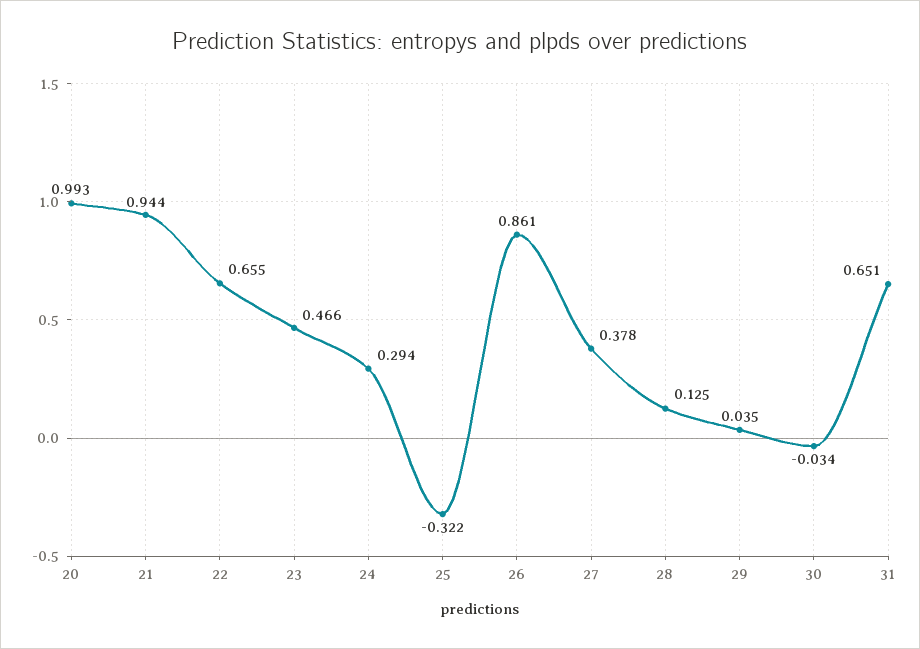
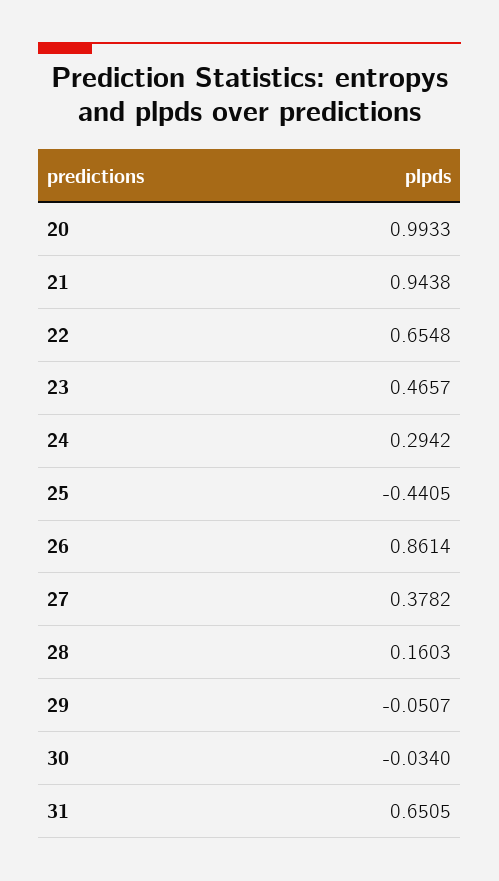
25: -0.322 -> -0.4405
28: 0.125 -> 0.1603
29: 0.035 -> -0.0507

